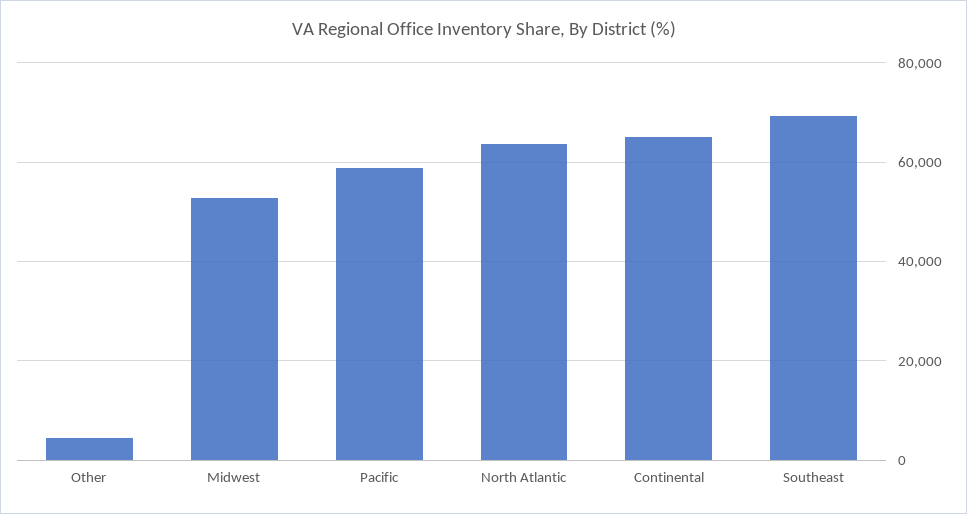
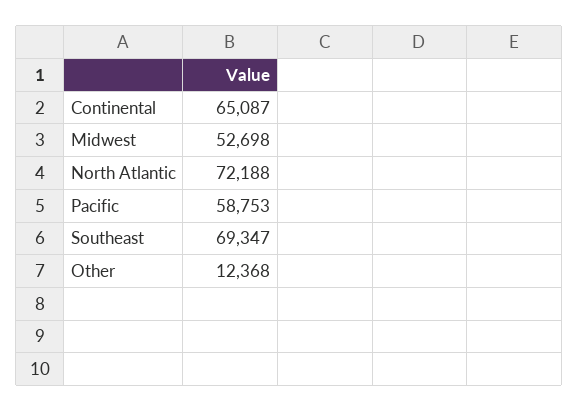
Other: 4000 -> 12368
North Atlantic: 64000 -> 72188

